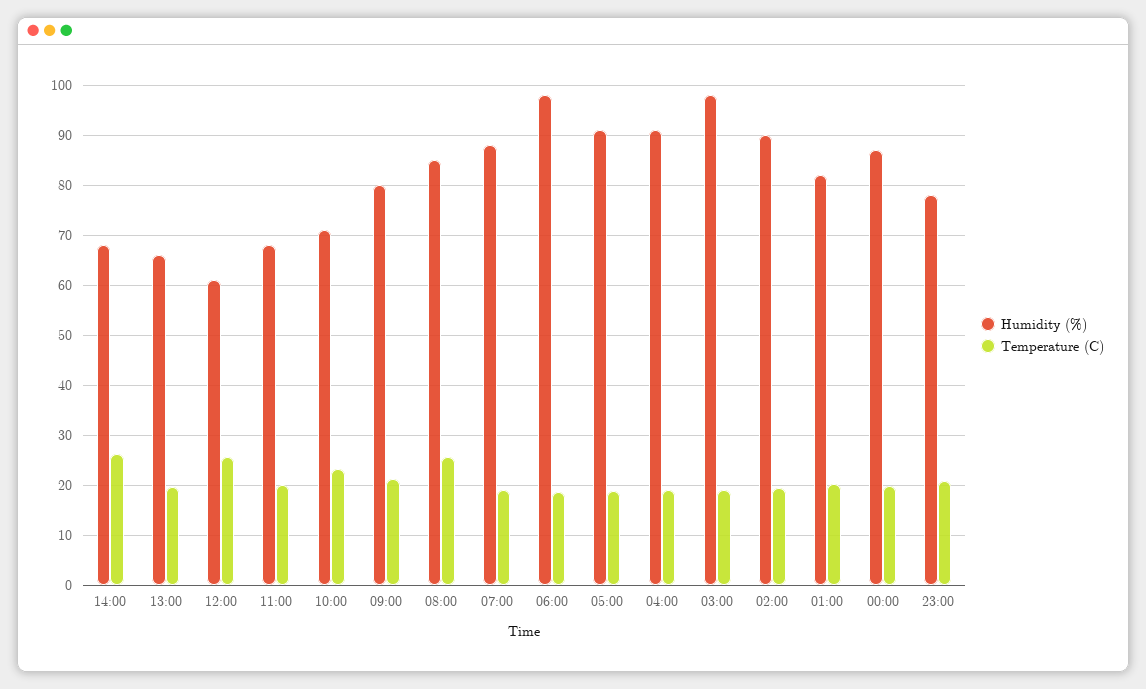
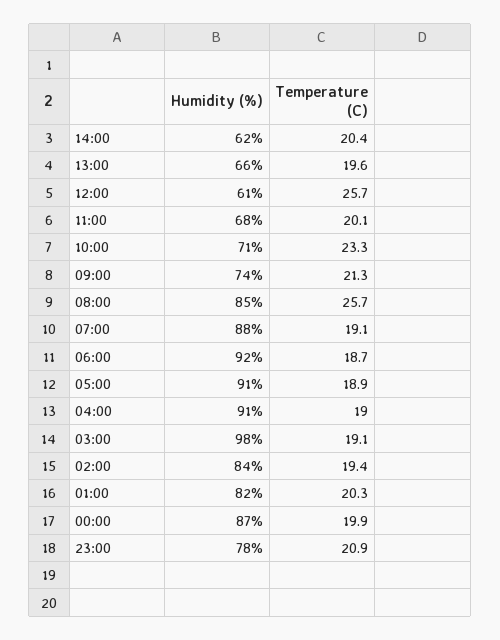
Humidity (%), 14:00: 68 -> 62
Temperature (C), 14:00: 26 -> 20.4
Humidity (%), 09:00: 80 -> 74
Humidity (%), 06:00: 98 -> 92
Humidity (%), 02:00: 90 -> 84

